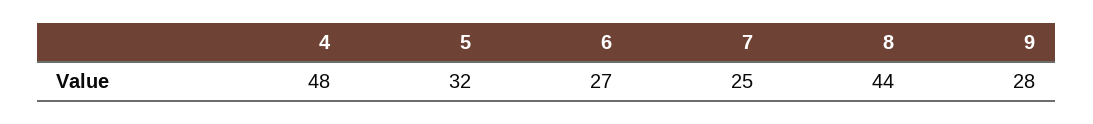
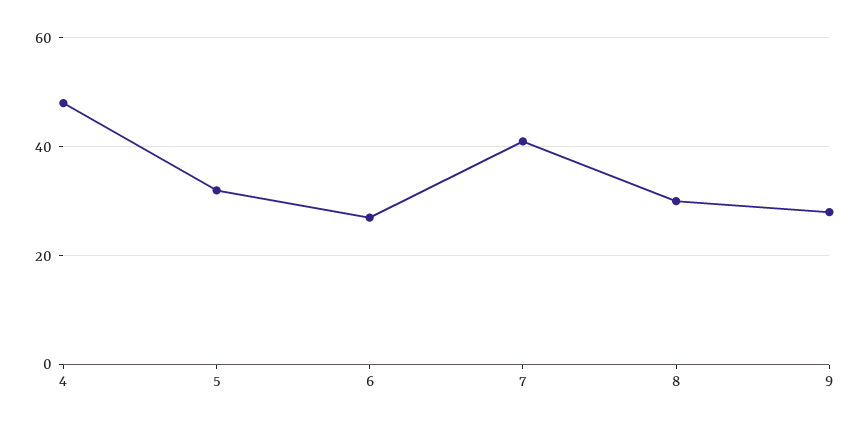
7: 25 -> 40
8: 44 -> 30

